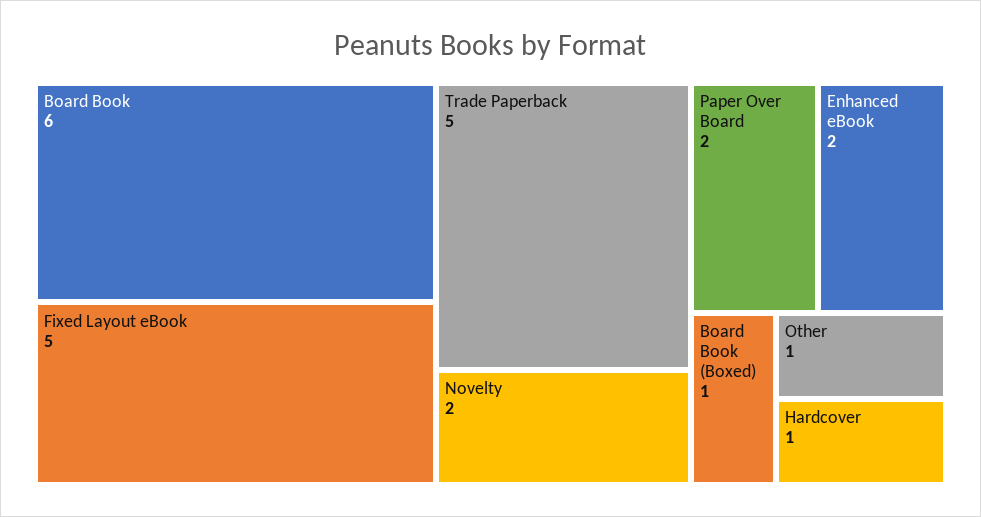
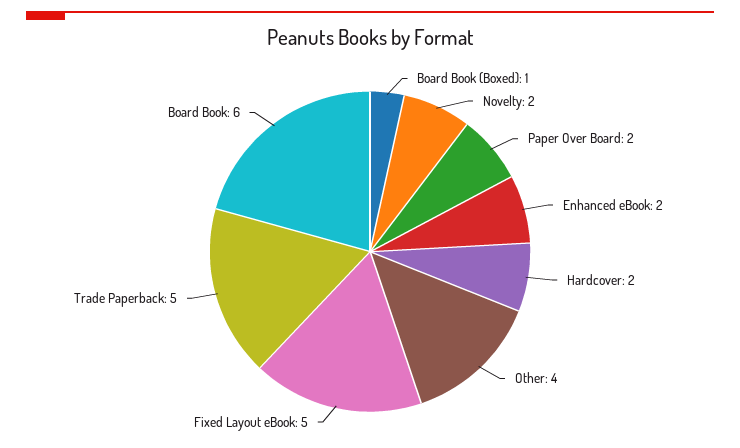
Other: 1 -> 4
Hardcover: 1 -> 2

